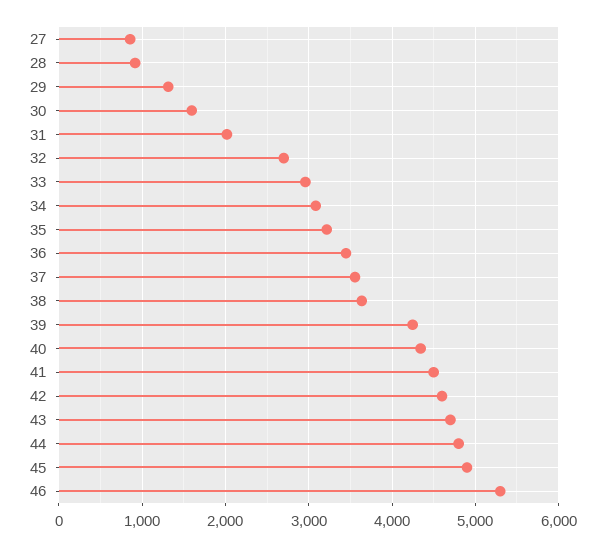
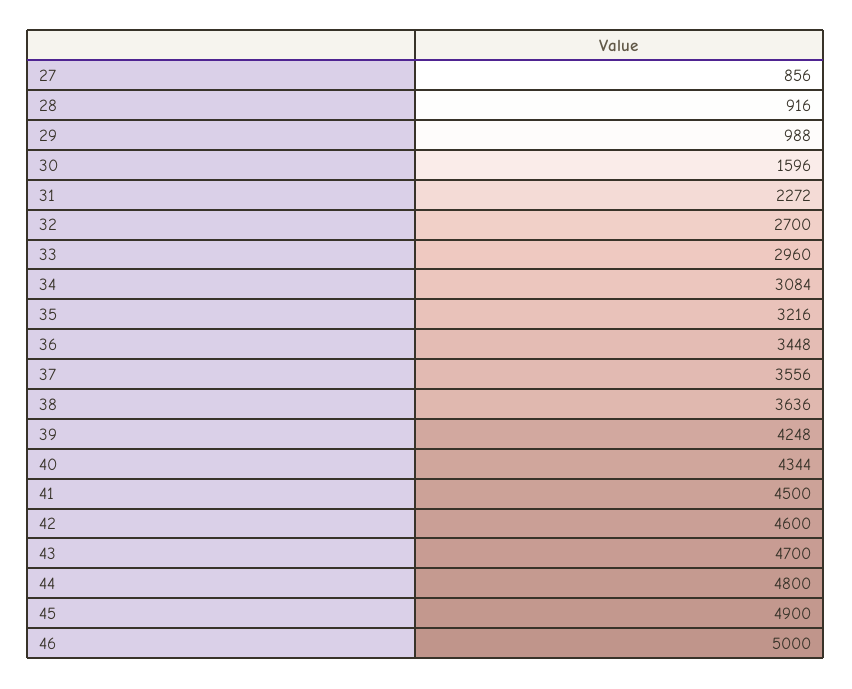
29: 1300 -> 988
31: 2000 -> 2272
46: 5300 -> 5000

